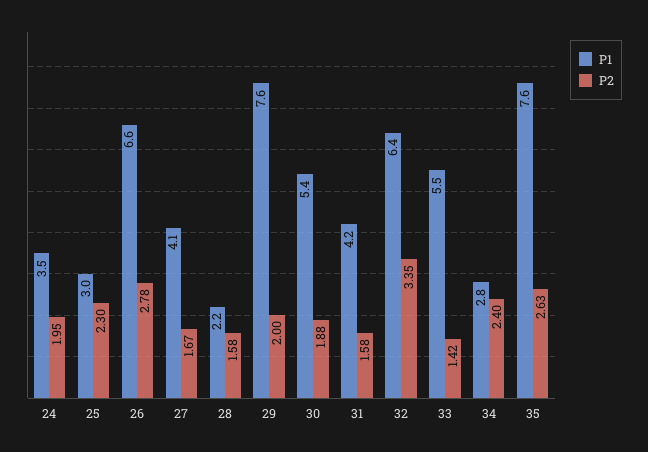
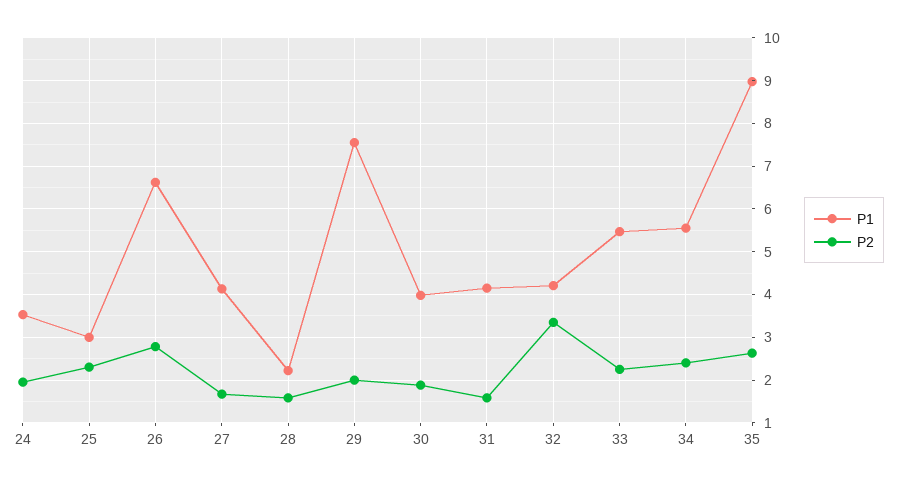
P1, 30: 5.4 -> 4
P1, 32: 6.4 -> 4.2
P2, 33: 1.42 -> 2.2
P1, 34: 2.8 -> 5.6
P1, 35: 7.6 -> 9

